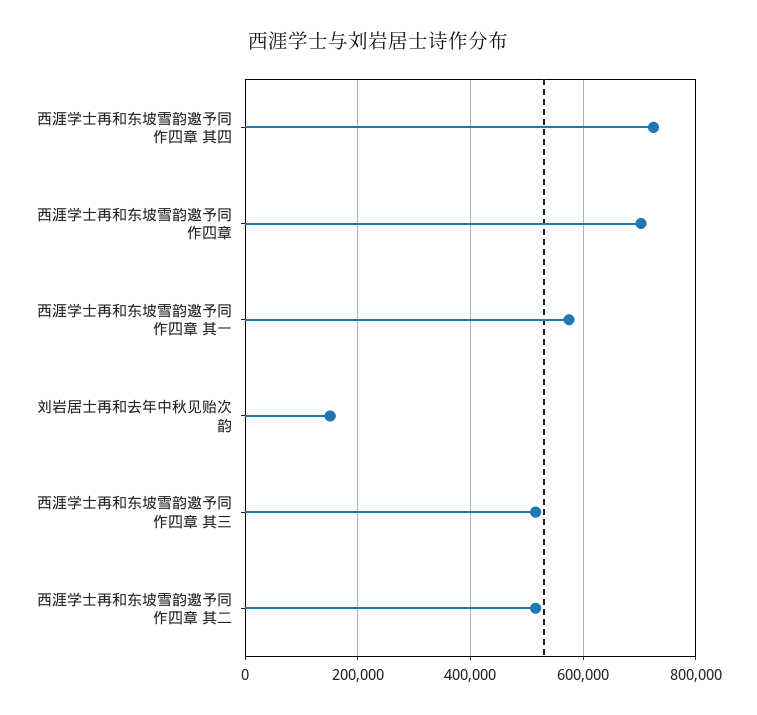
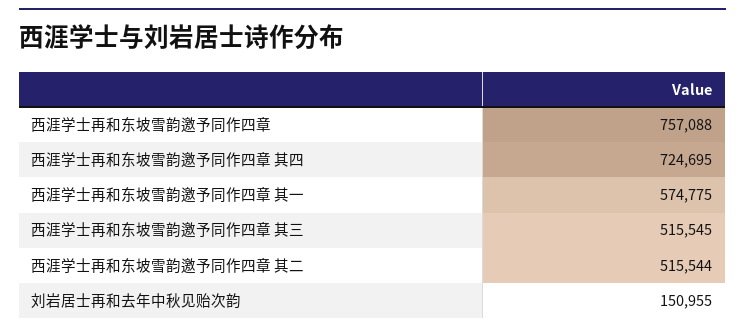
西涯学士再和东坡雪韵邀予同作四章: 700000 -> 757088

